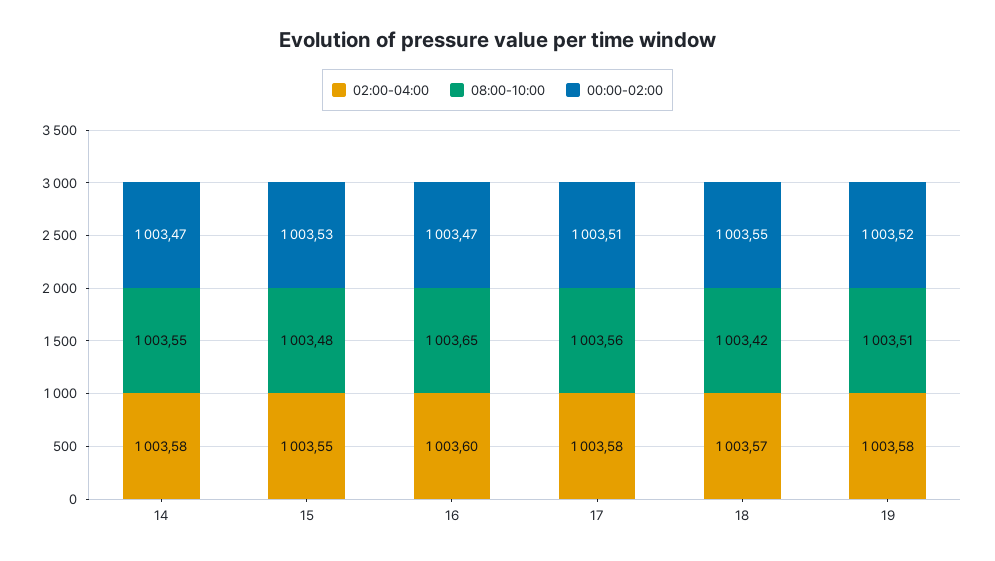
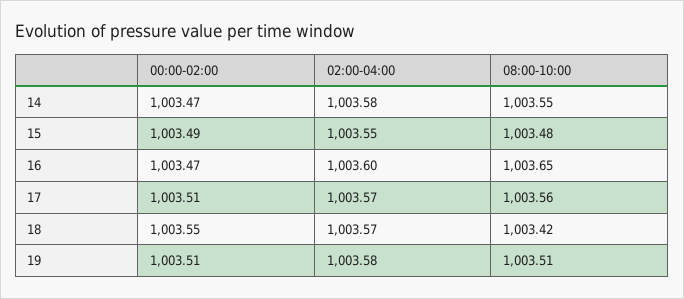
00:00-02:00, 15: 1003.53 -> 1003.49
02:00-04:00, 17: 1003.58 -> 1003.57
00:00-02:00, 19: 1003.52 -> 1003.51

